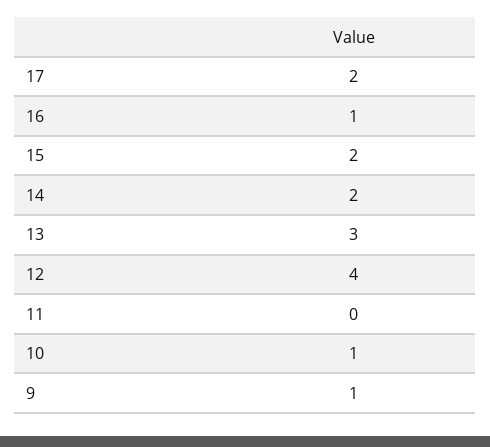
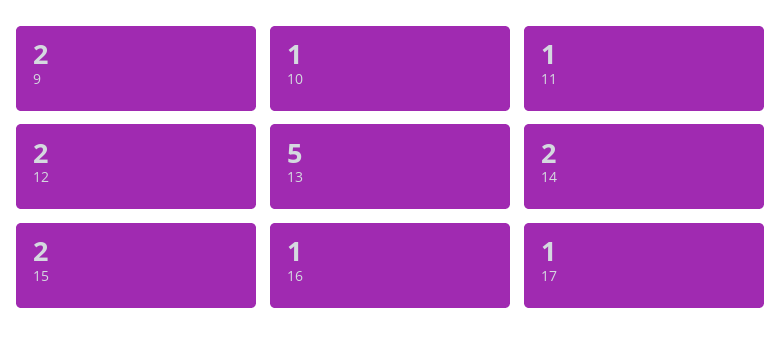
17: 2 -> 1
13: 3 -> 5
12: 4 -> 2
11: 0 -> 1
9: 1 -> 2

